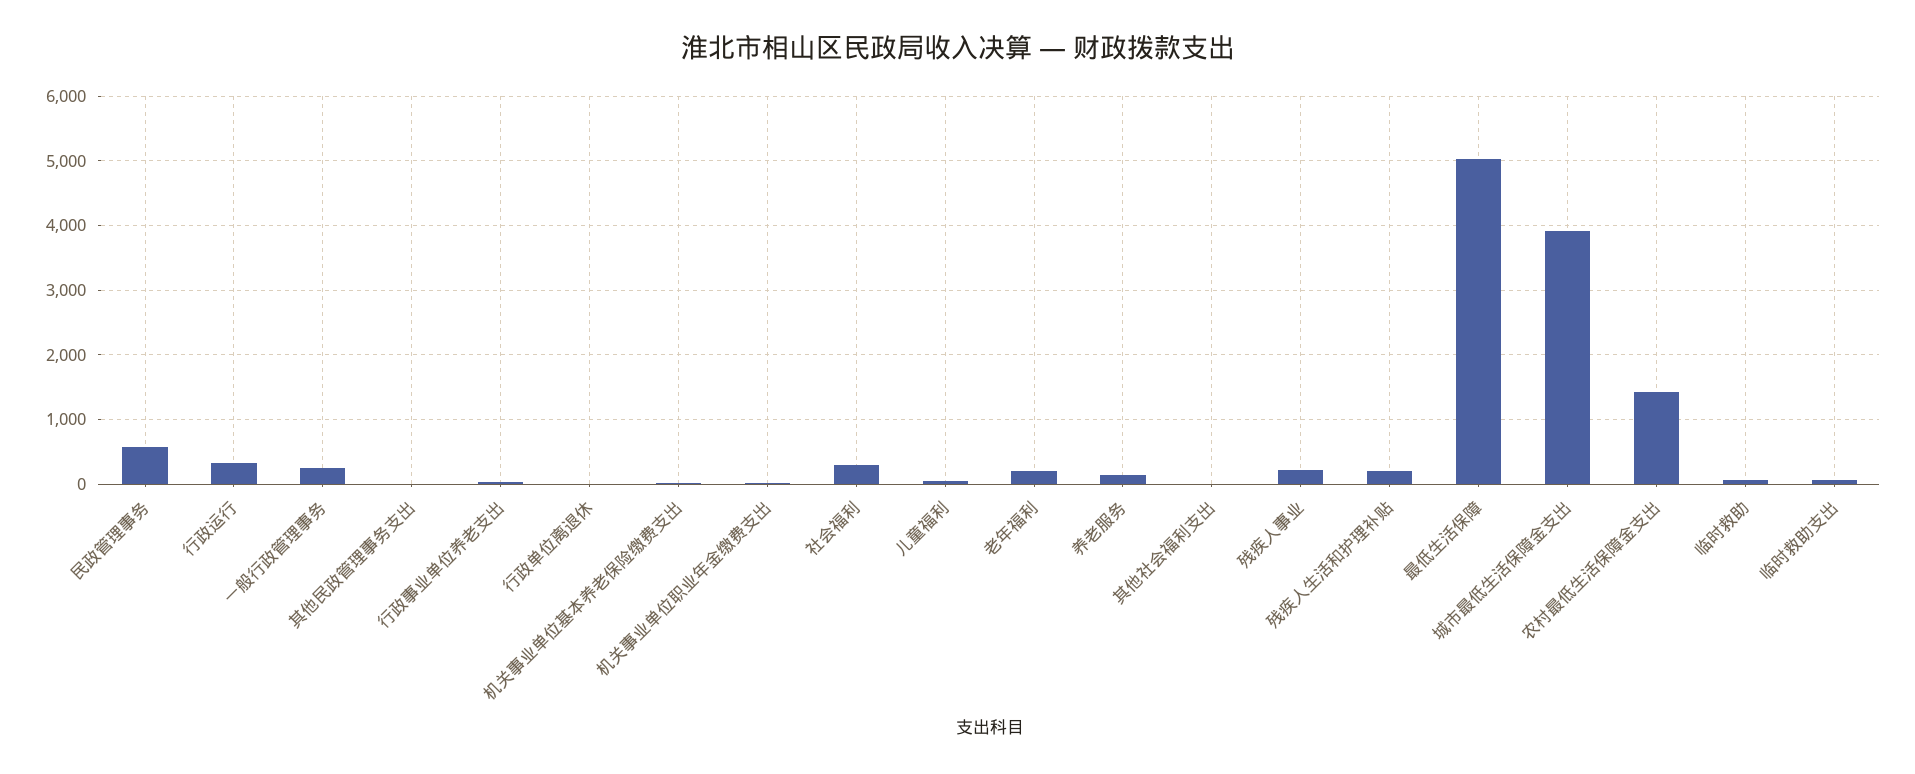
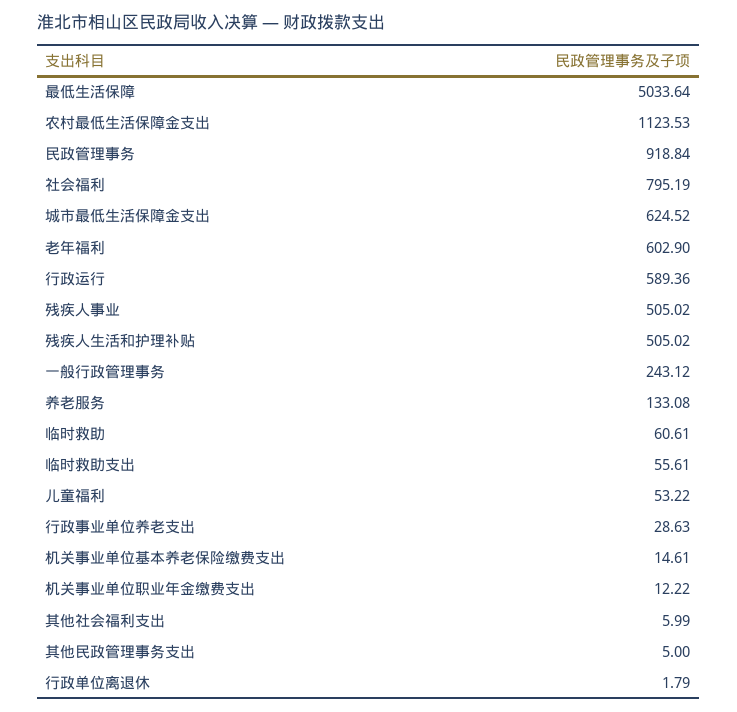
民政管理事务: 600 -> 918.84
行政运行: 300 -> 589.36
社会福利: 300 -> 795.19
老年福利: 200 -> 602.9
残疾人事业: 200 -> 505.02
残疾人生活和护理补贴: 200 -> 505.02
城市最低生活保障金支出: 3900 -> 624.52
农村最低生活保障金支出: 1400 -> 1123.53

